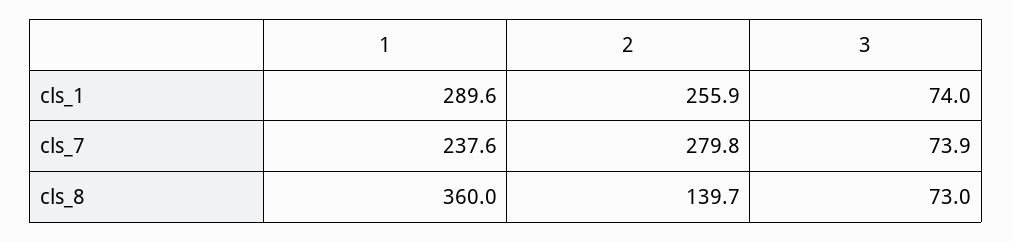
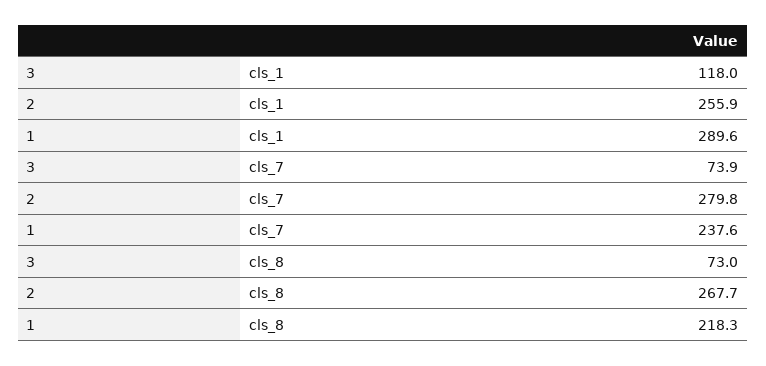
3, cls_1: 74 -> 118
1, cls_8: 360 -> 218.3
2, cls_8: 139.7 -> 267.7

